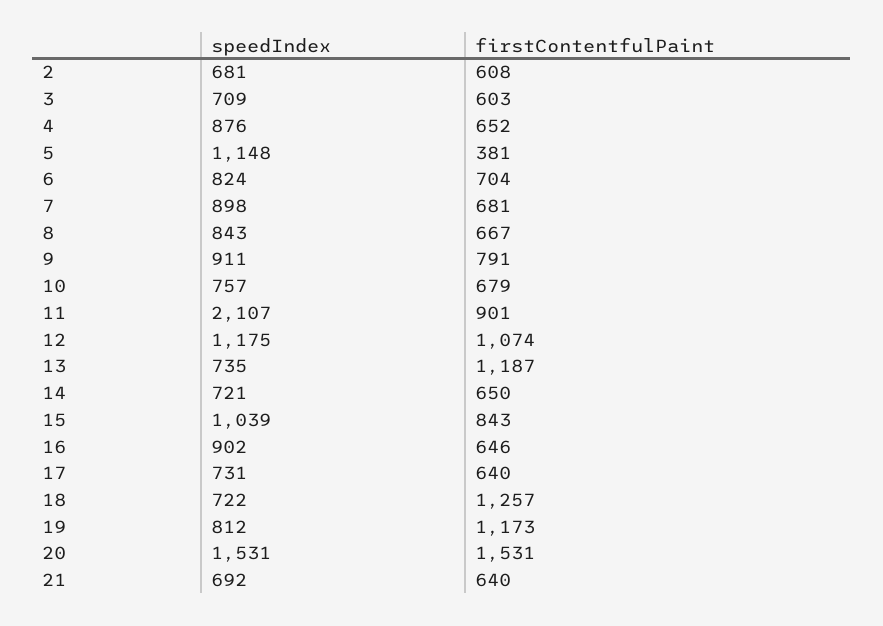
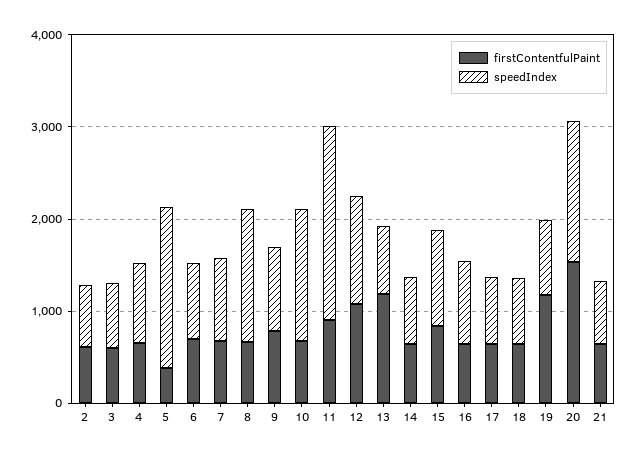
speedIndex, 5: 1148 -> 1800
speedIndex, 8: 843 -> 1400
speedIndex, 10: 757 -> 1400
firstContentfulPaint, 18: 1257 -> 600

